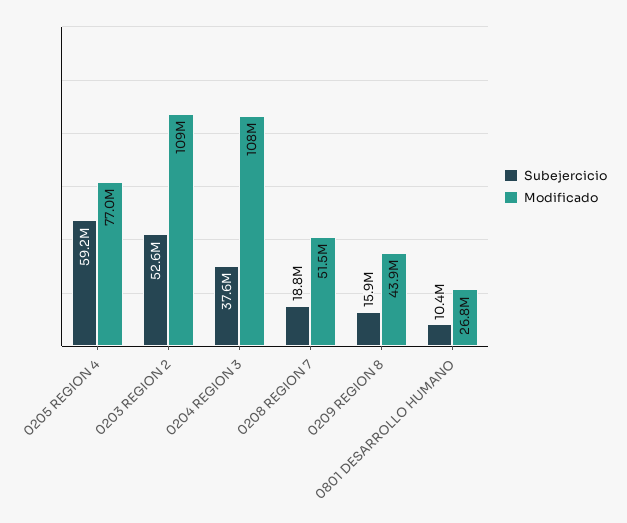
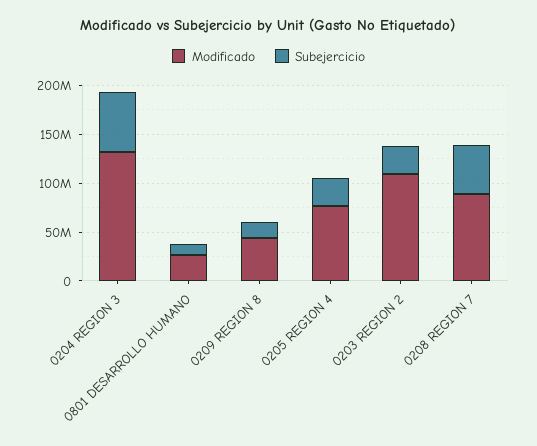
Subejercicio, 0205 REGION 4: 59200000 -> 30000000
Subejercicio, 0203 REGION 2: 52600000 -> 30000000
Subejercicio, 0204 REGION 3: 37600000 -> 60000000
Modificado, 0204 REGION 3: 108000000 -> 130000000
Subejercicio, 0208 REGION 7: 18800000 -> 50000000
Modificado, 0208 REGION 7: 51500000 -> 90000000

